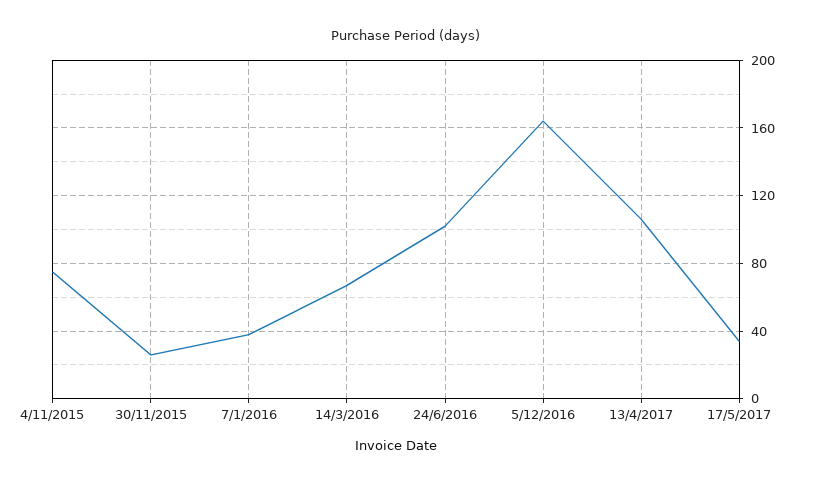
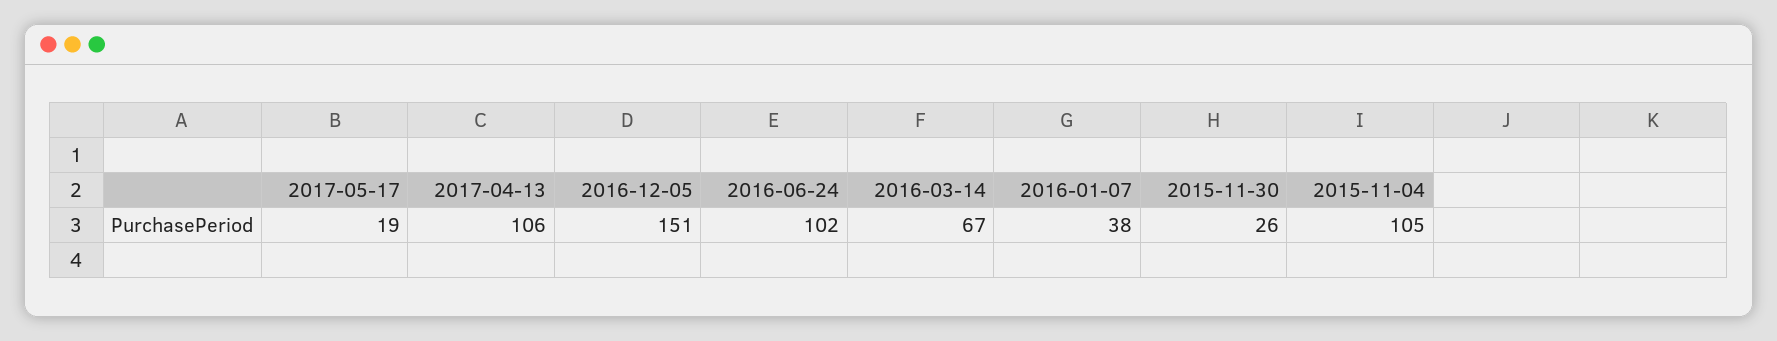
4/11/2015: 75 -> 105
5/12/2016: 165 -> 151
17/5/2017: 35 -> 19

